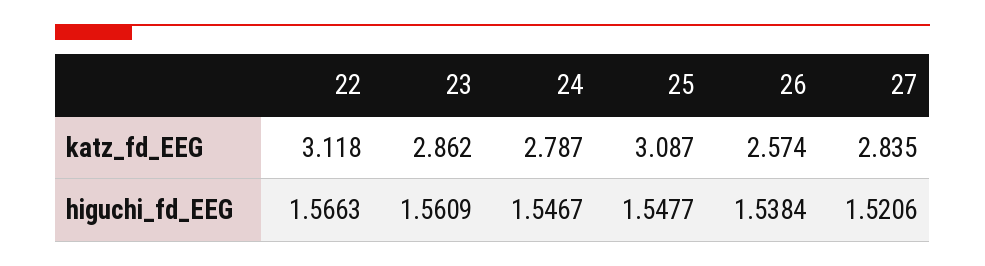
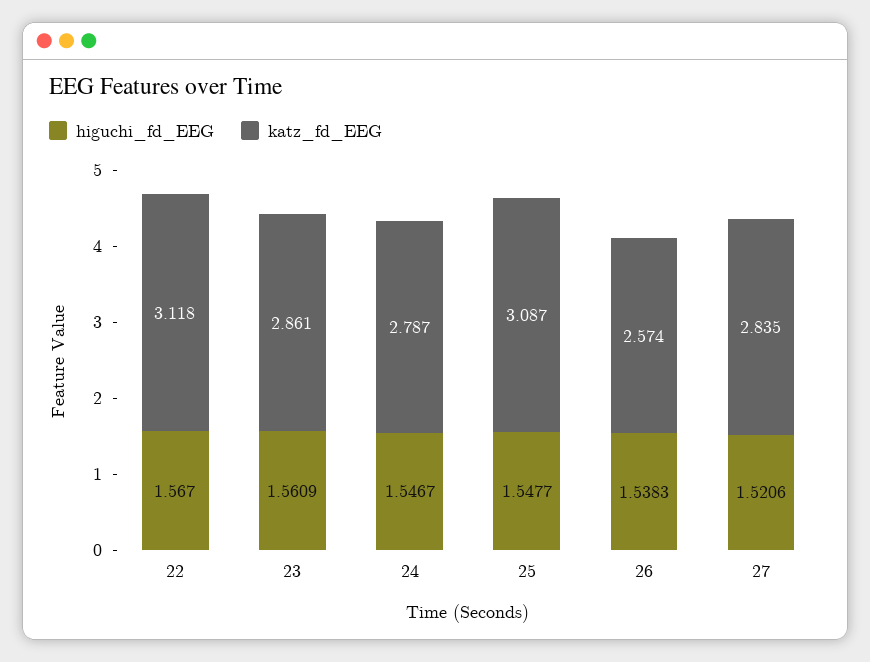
katz_fd_EEG, 23: 2.862 -> 2.861
higuchi_fd_EEG, 22: 1.5663 -> 1.567
higuchi_fd_EEG, 26: 1.5384 -> 1.5383

